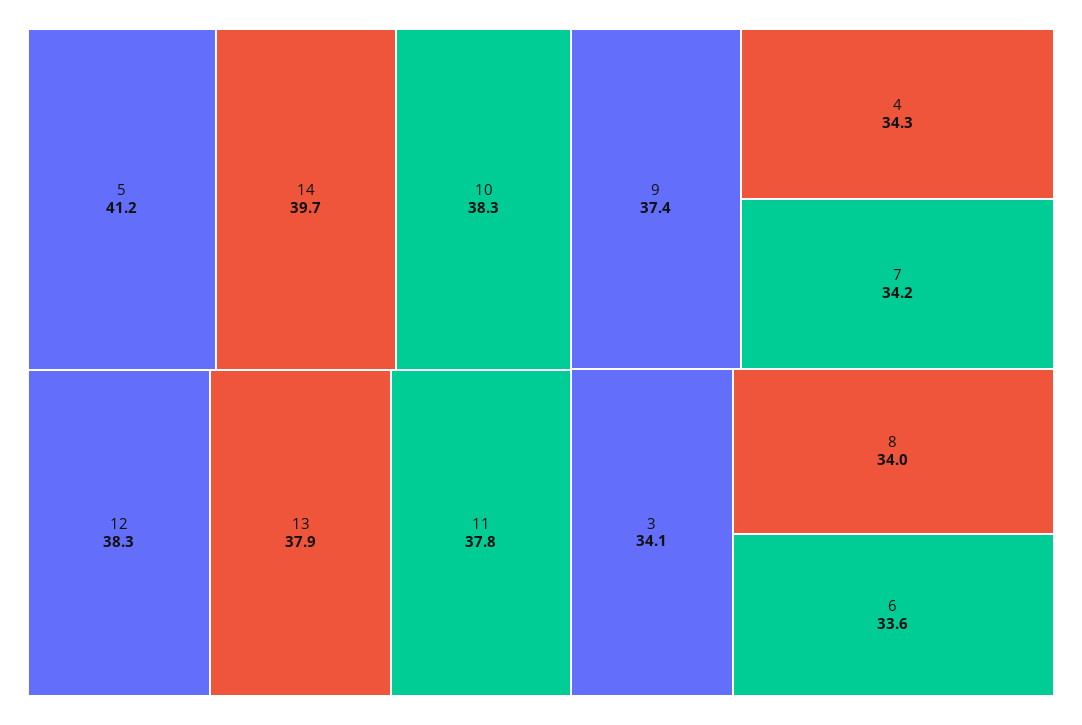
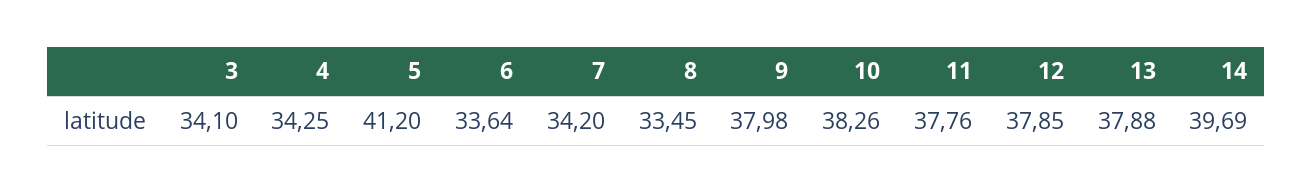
12: 38.3 -> 37.85
9: 37.4 -> 37.98
8: 34 -> 33.45

